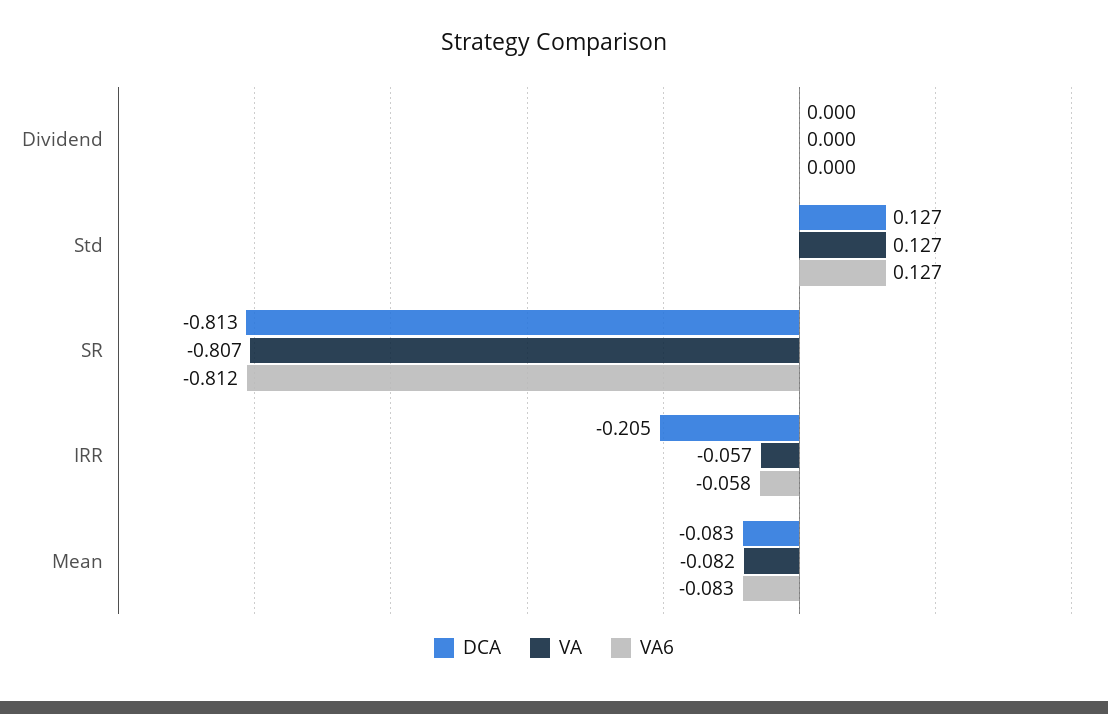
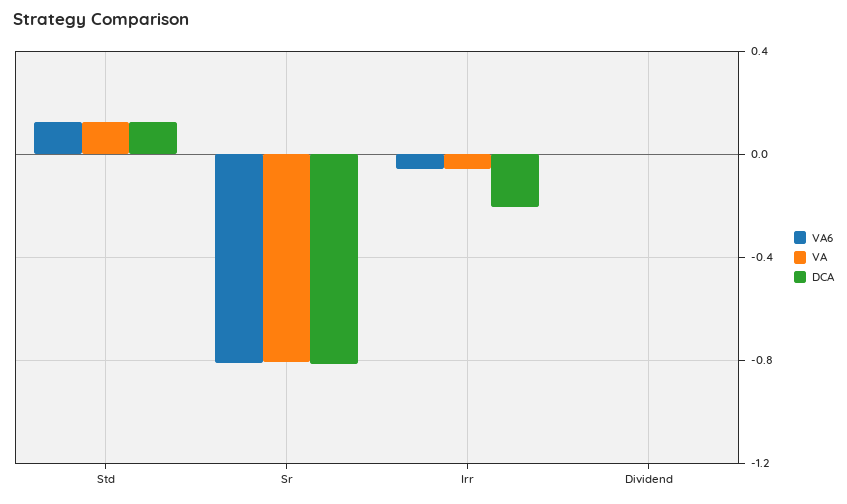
DCA, Mean: -0.083 -> none
VA, Mean: -0.082 -> none
VA6, Mean: -0.083 -> none

